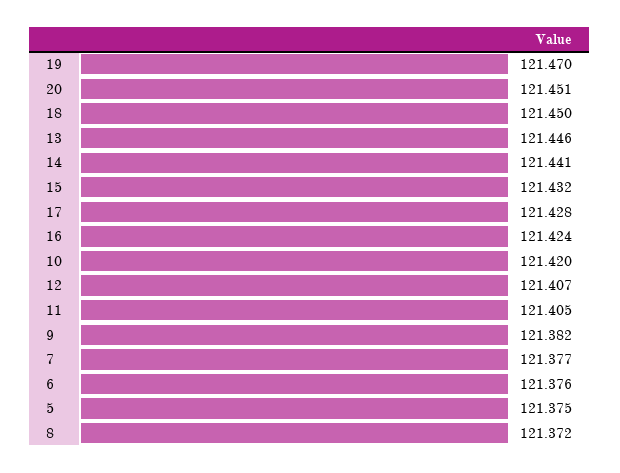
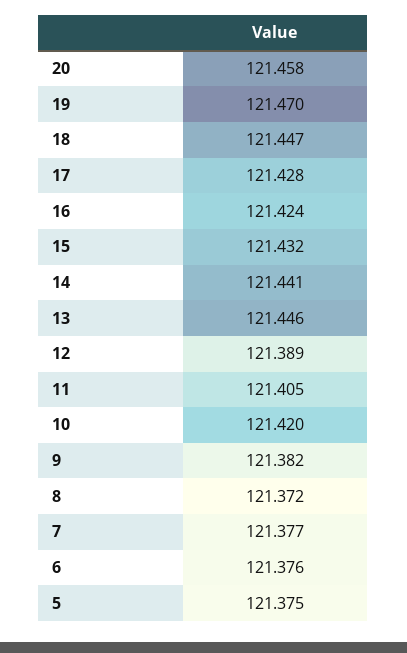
20: 121.451 -> 121.458
18: 121.45 -> 121.447
12: 121.407 -> 121.389

